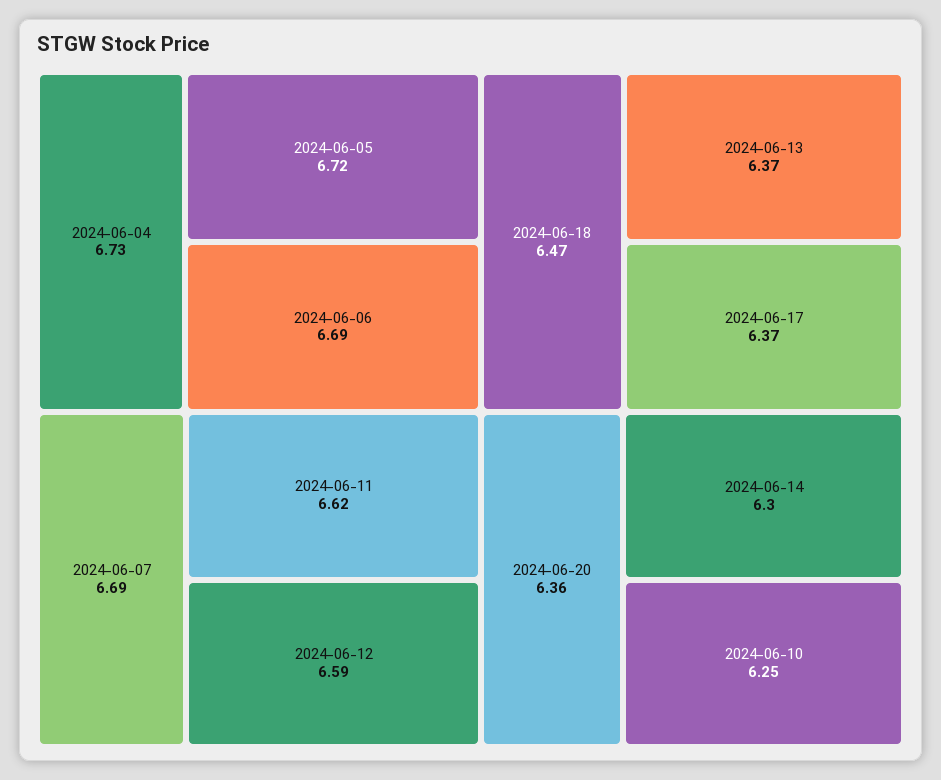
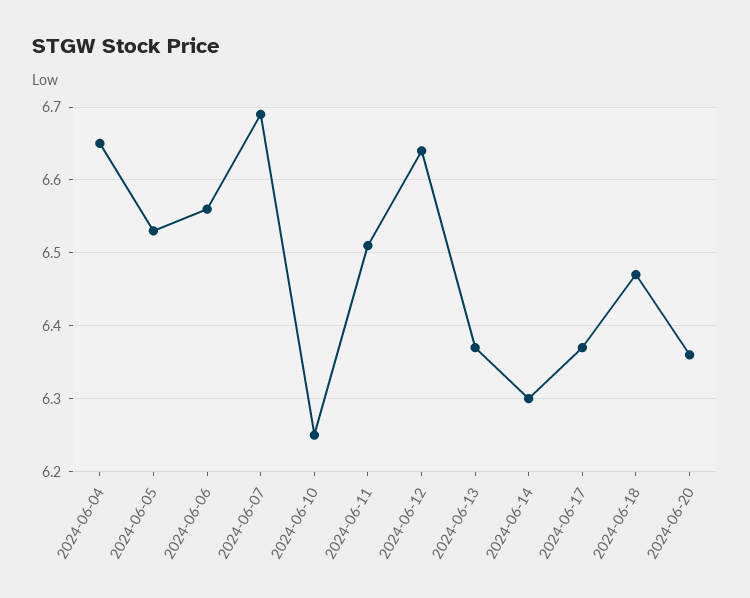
2024-06-04: 6.73 -> 6.65
2024-06-05: 6.72 -> 6.53
2024-06-06: 6.69 -> 6.56
2024-06-11: 6.62 -> 6.51
2024-06-12: 6.59 -> 6.64

